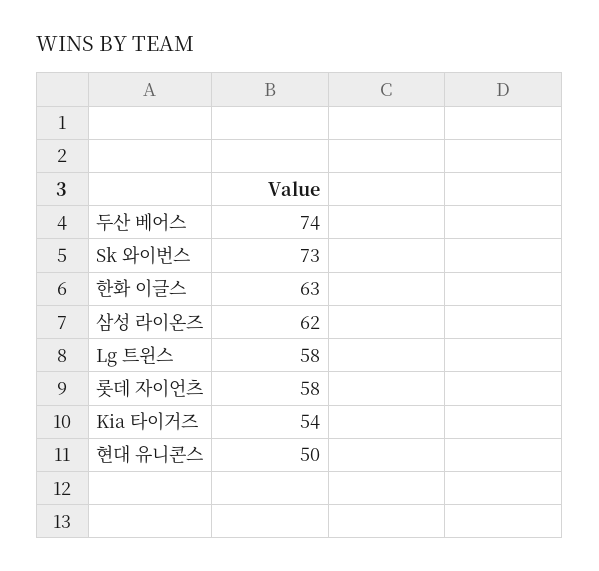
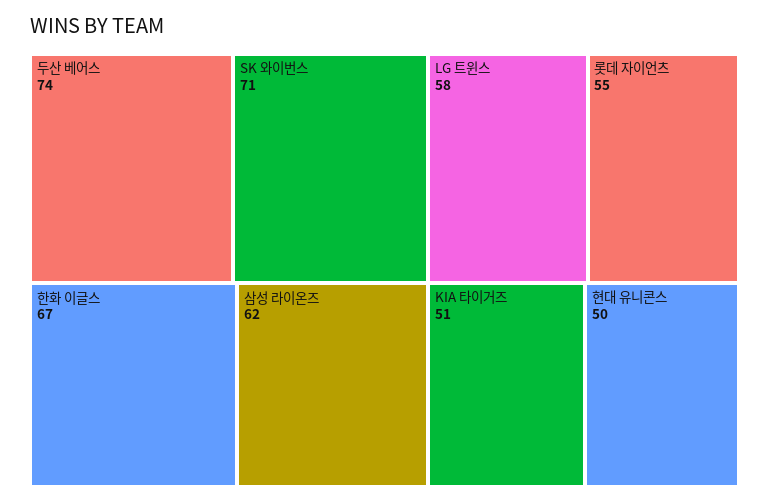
Sk 와이번스: 73 -> 71
한화 이글스: 63 -> 67
롯데 자이언츠: 58 -> 55
Kia 타이거즈: 54 -> 51

